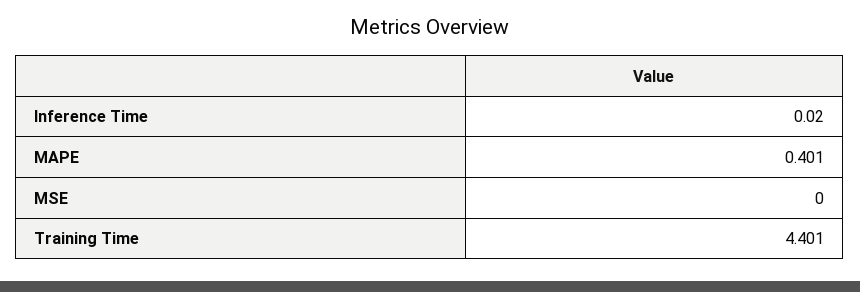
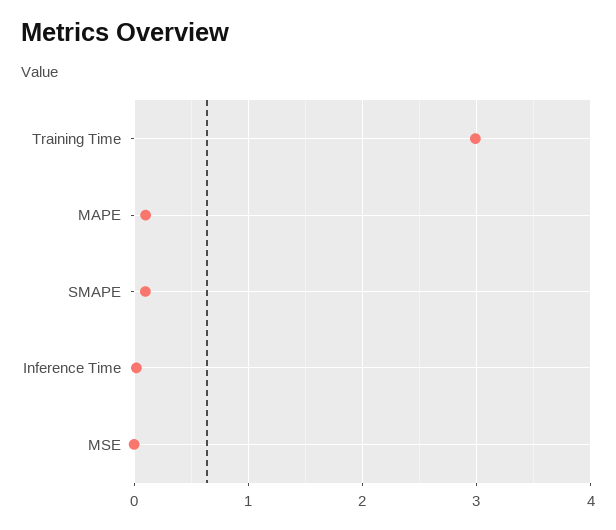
MAPE: 0.401 -> 0.1
Training Time: 4.401 -> 3
SMAPE: none -> 0.1

